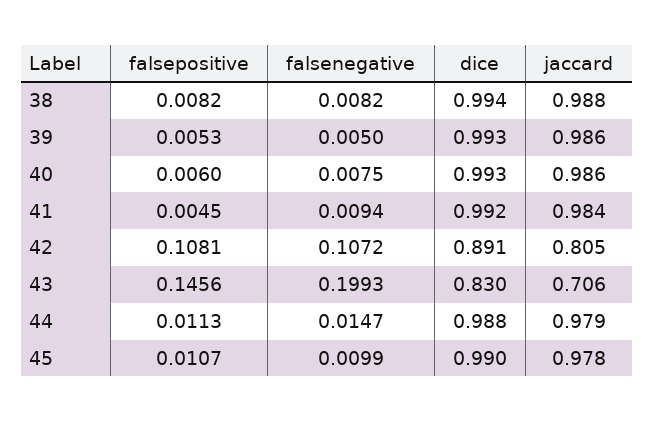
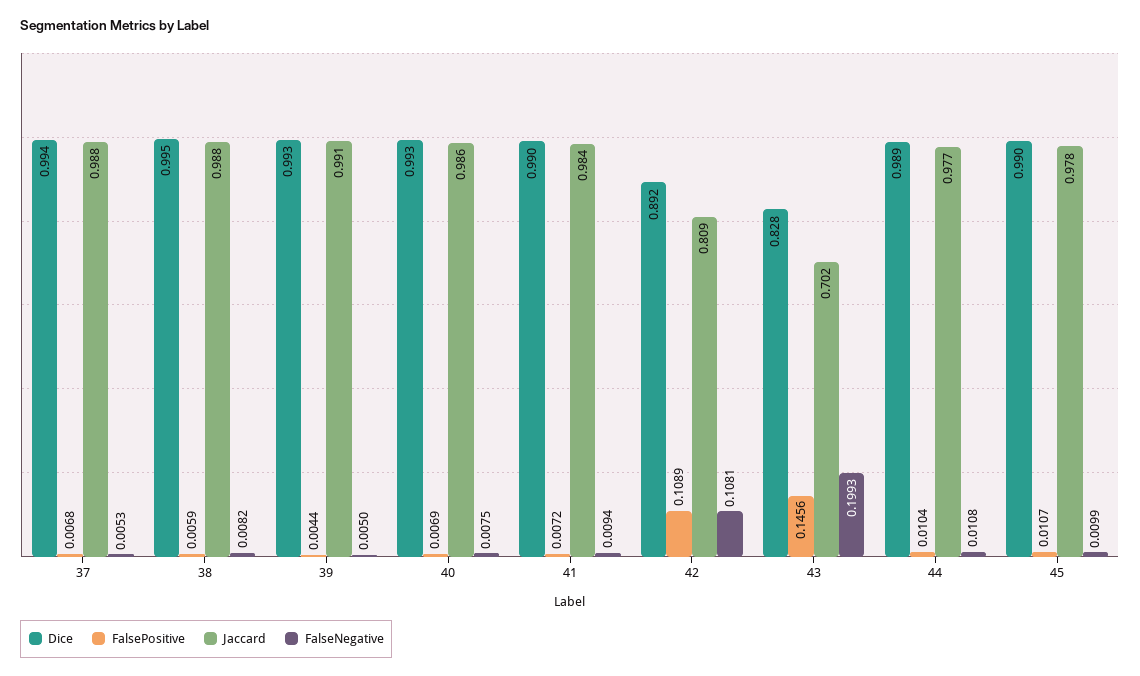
falsepositive, 38: 0.0082 -> 0.0059
dice, 38: 0.994 -> 0.995
falsepositive, 39: 0.0053 -> 0.0044
jaccard, 39: 0.986 -> 0.991
falsepositive, 40: 0.006 -> 0.0069
falsepositive, 41: 0.0045 -> 0.0072
dice, 41: 0.992 -> 0.99
falsepositive, 42: 0.1081 -> 0.1089
falsenegative, 42: 0.1072 -> 0.1081
dice, 42: 0.891 -> 0.892
jaccard, 42: 0.805 -> 0.809
dice, 43: 0.83 -> 0.828
jaccard, 43: 0.706 -> 0.702
falsepositive, 44: 0.0113 -> 0.0104
falsenegative, 44: 0.0147 -> 0.0108
dice, 44: 0.988 -> 0.989
jaccard, 44: 0.979 -> 0.977
dice, 37: none -> 0.994
falsepositive, 37: none -> 0.0068
jaccard, 37: none -> 0.988
falsenegative, 37: none -> 0.0053

